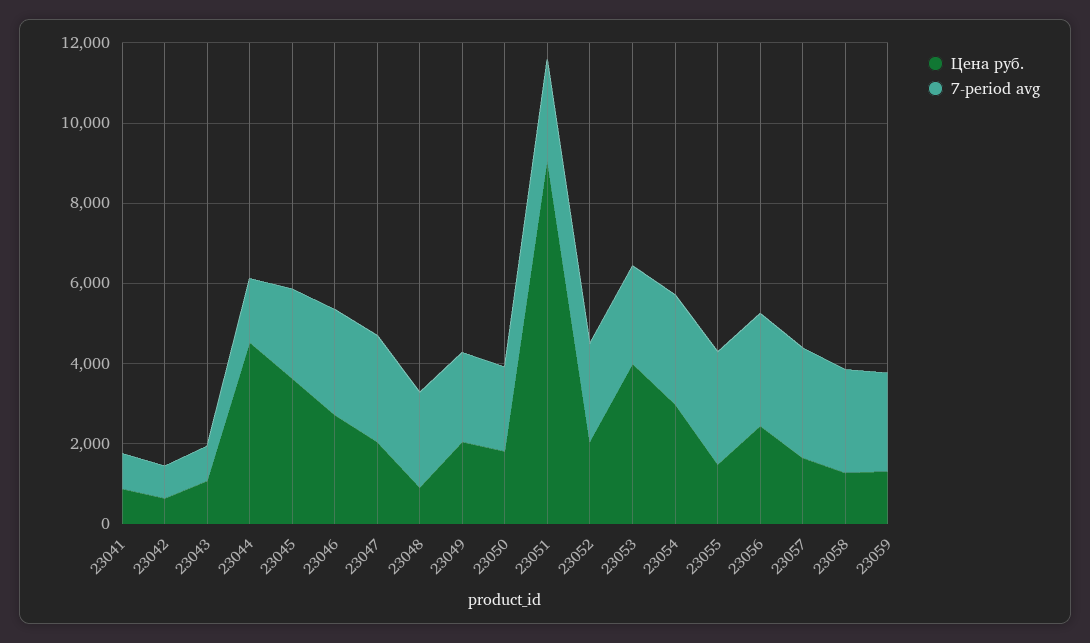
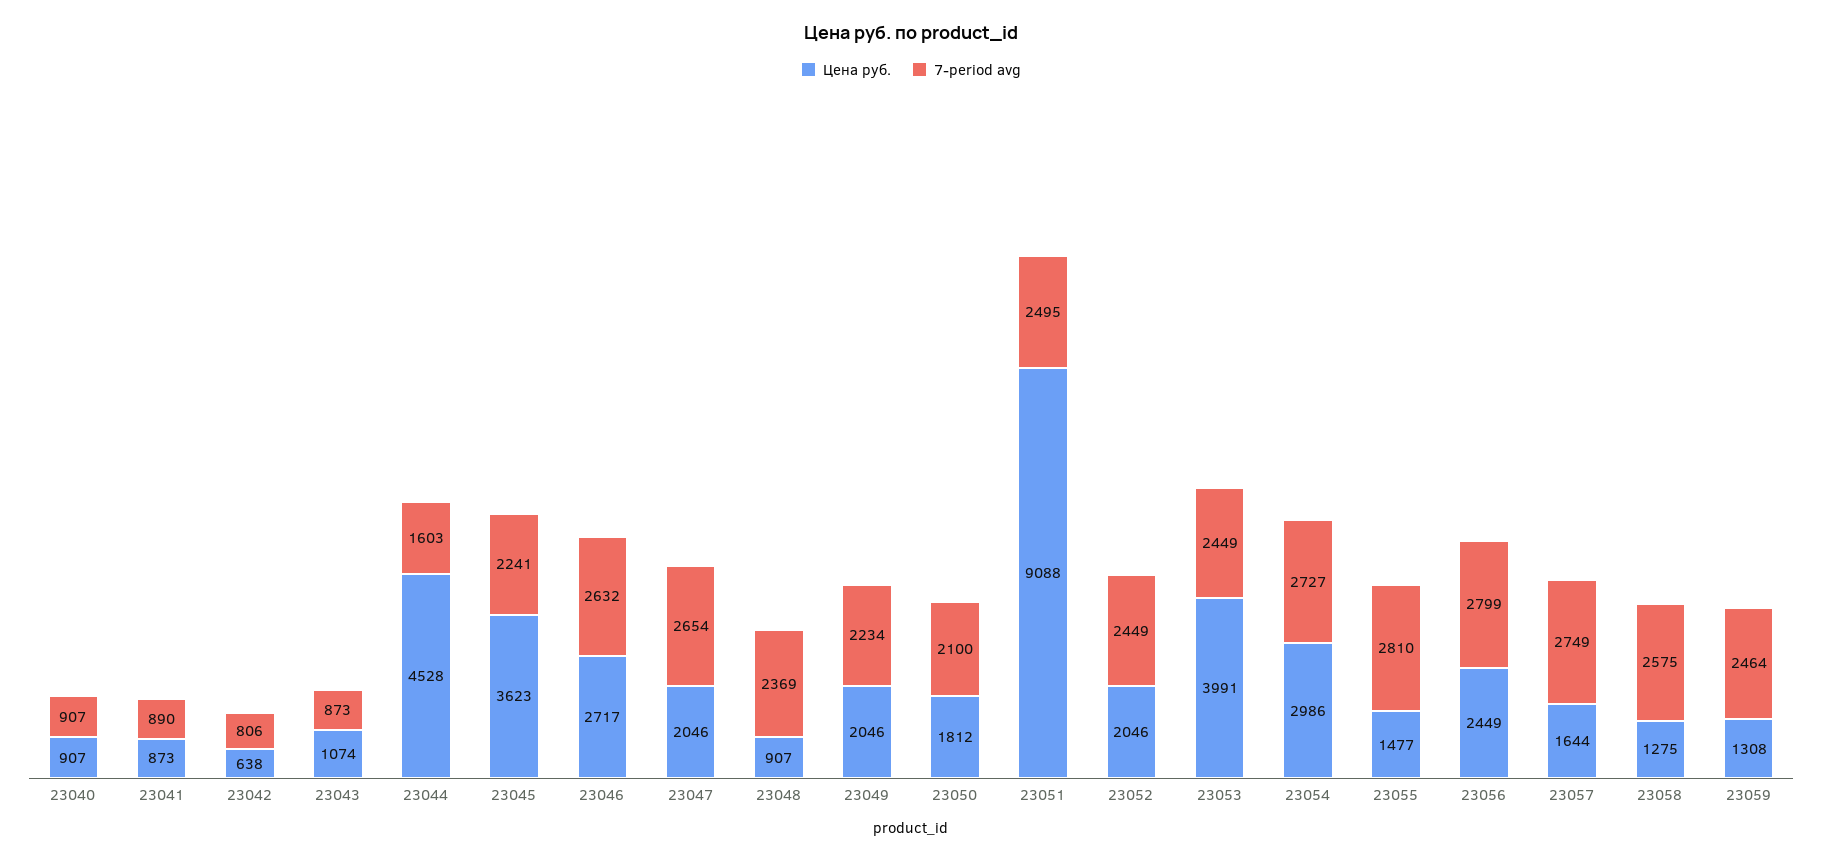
Цена руб., 23040: none -> 907
7-period avg, 23040: none -> 907

